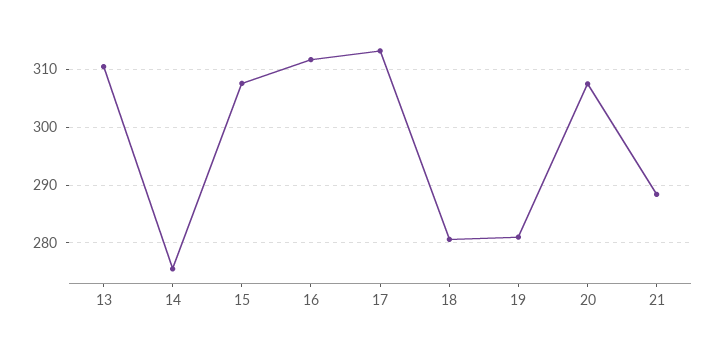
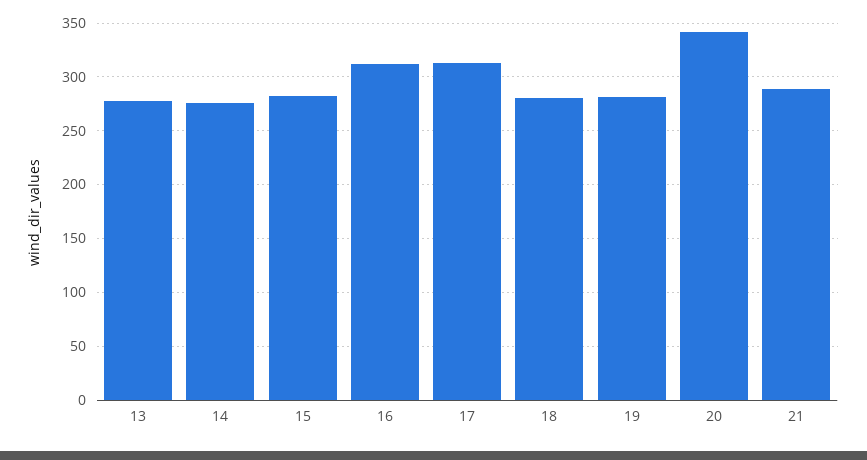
13: 310 -> 280
15: 308 -> 280
20: 308 -> 340

